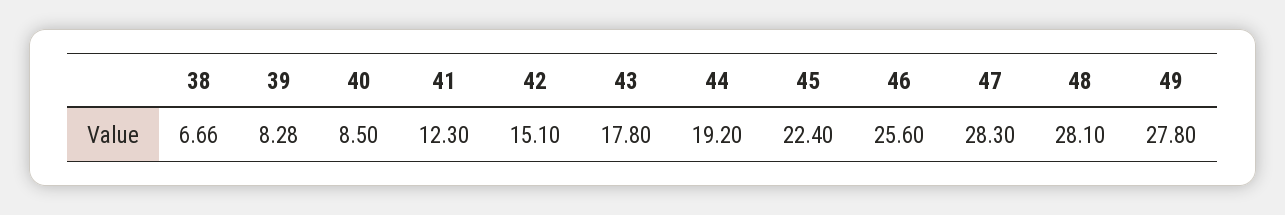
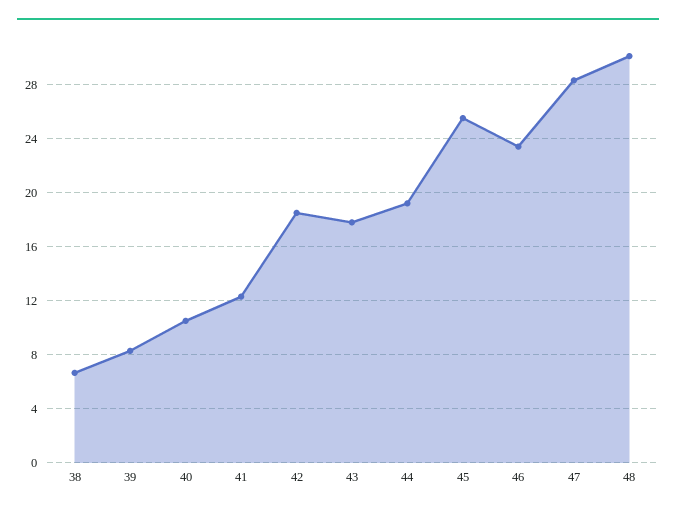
40: 8.5 -> 10.5
42: 15.1 -> 18.5
45: 22.4 -> 25.5
46: 25.6 -> 23.5
48: 28.1 -> 30
49: 27.8 -> none

